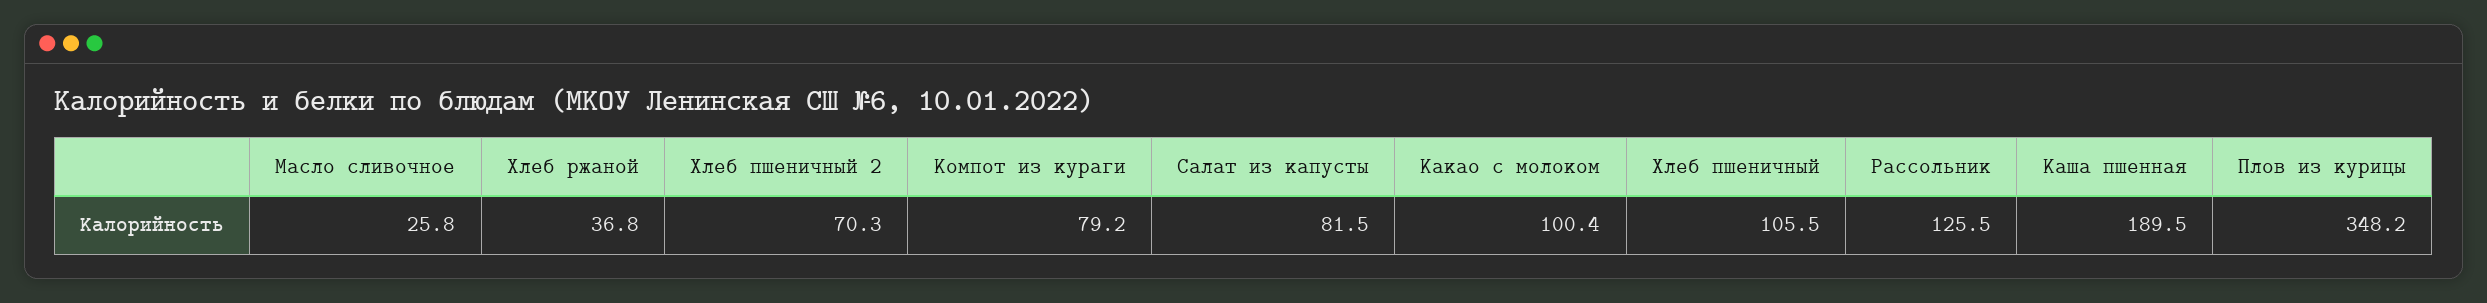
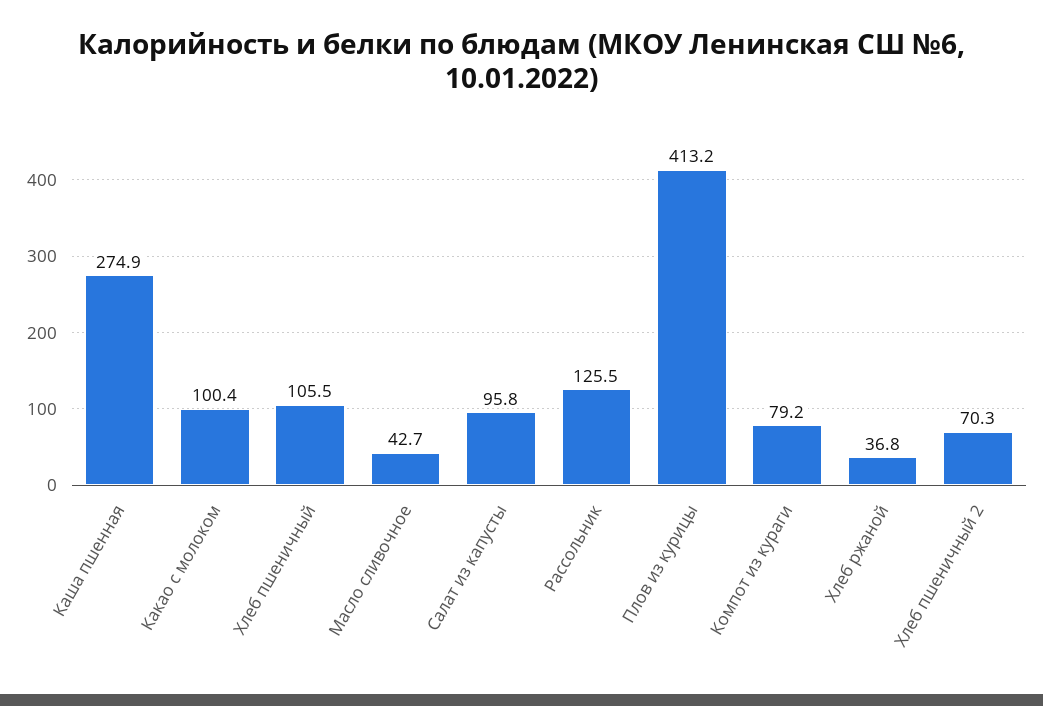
Масло сливочное: 25.8 -> 42.7
Салат из капусты: 81.5 -> 95.8
Каша пшенная: 189.5 -> 274.9
Плов из курицы: 348.2 -> 413.2

